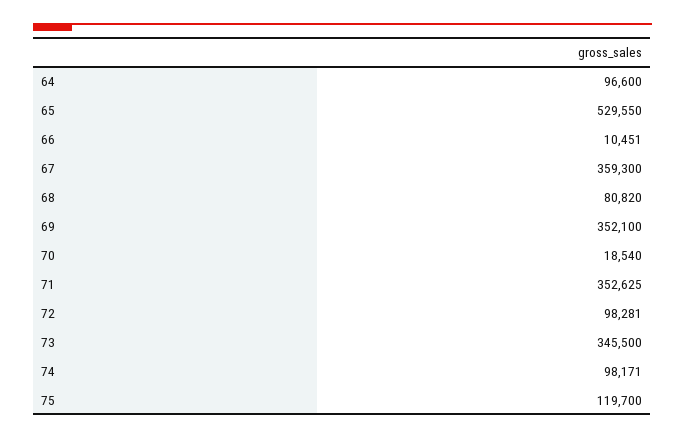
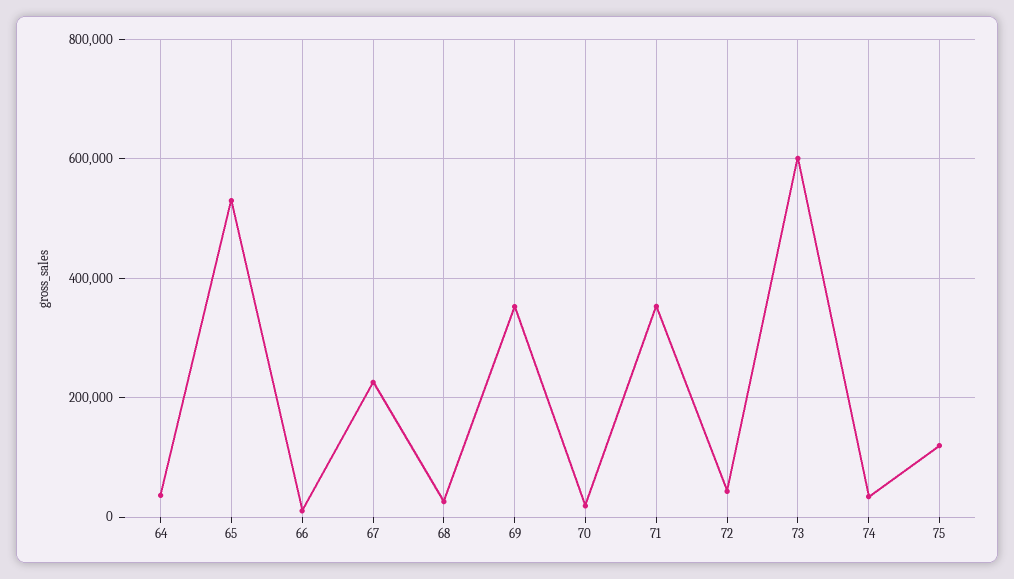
64: 96600 -> 40000
67: 359300 -> 220000
68: 80820 -> 20000
72: 98281 -> 40000
73: 345500 -> 600000
74: 98171 -> 40000

